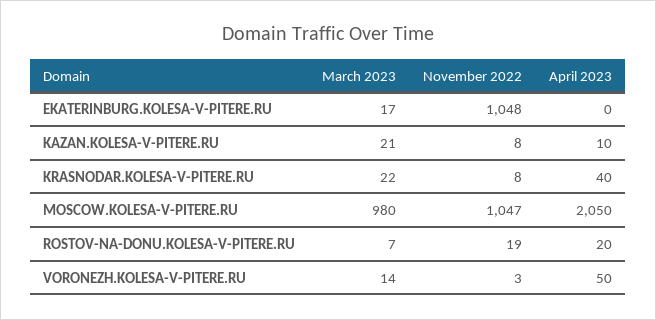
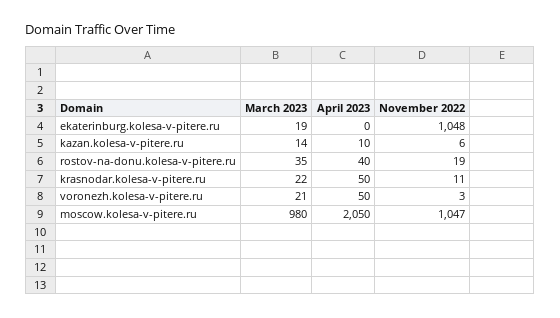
March 2023, EKATERINBURG.KOLESA-V-PITERE.RU: 17 -> 19
March 2023, KAZAN.KOLESA-V-PITERE.RU: 21 -> 14
November 2022, KAZAN.KOLESA-V-PITERE.RU: 8 -> 6
November 2022, KRASNODAR.KOLESA-V-PITERE.RU: 8 -> 11
April 2023, KRASNODAR.KOLESA-V-PITERE.RU: 40 -> 50
March 2023, ROSTOV-NA-DONU.KOLESA-V-PITERE.RU: 7 -> 35
April 2023, ROSTOV-NA-DONU.KOLESA-V-PITERE.RU: 20 -> 40
March 2023, VORONEZH.KOLESA-V-PITERE.RU: 14 -> 21

